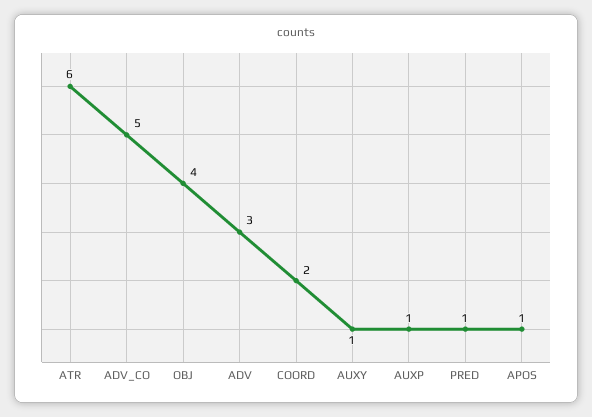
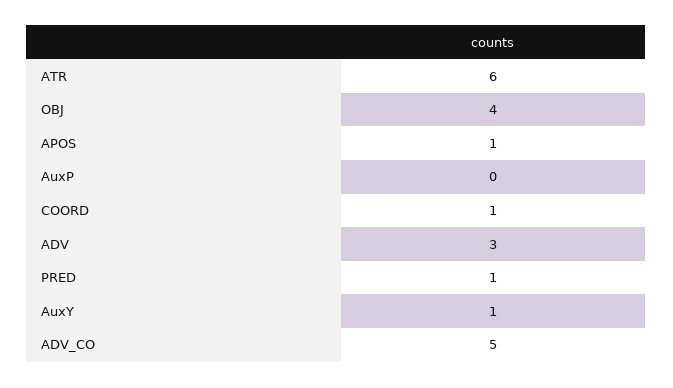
COORD: 2 -> 1
AUXP: 1 -> 0

